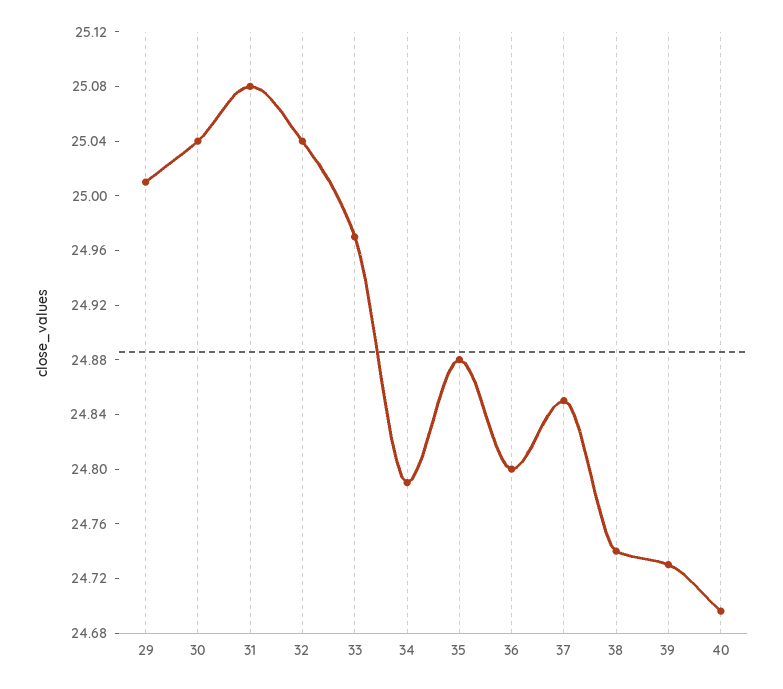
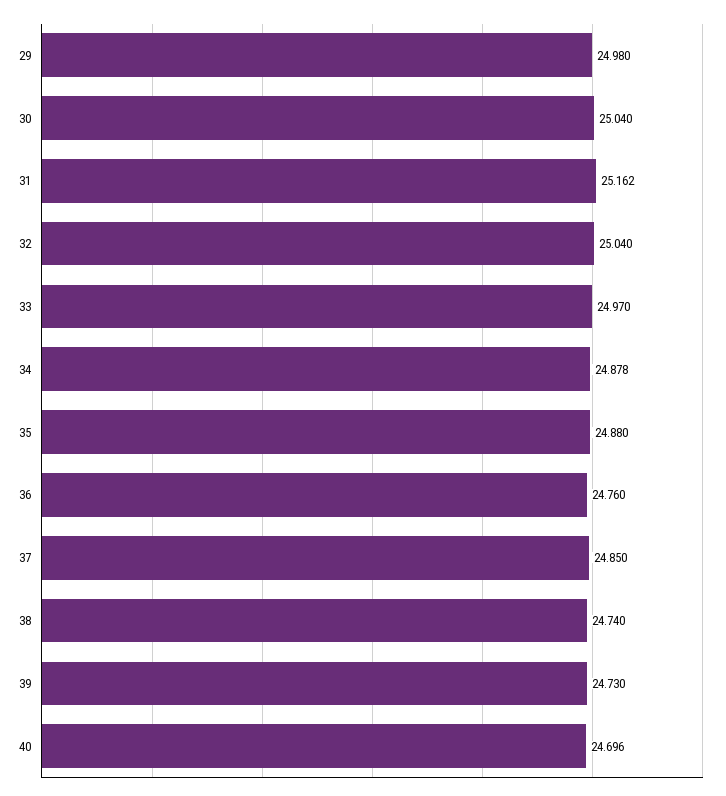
29: 25.01 -> 24.98
31: 25.08 -> 25.162
34: 24.79 -> 24.878
36: 24.8 -> 24.76

